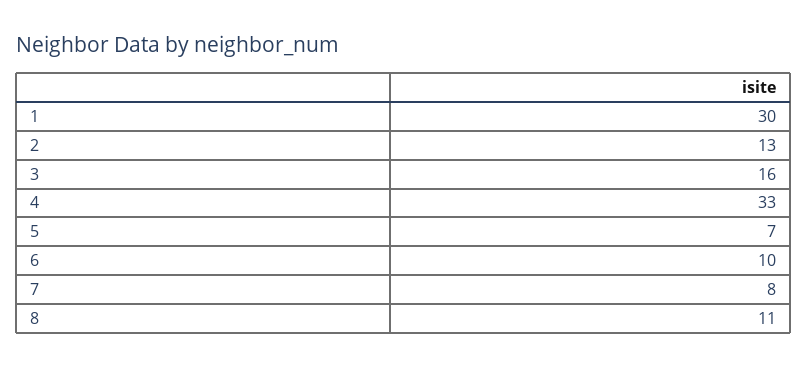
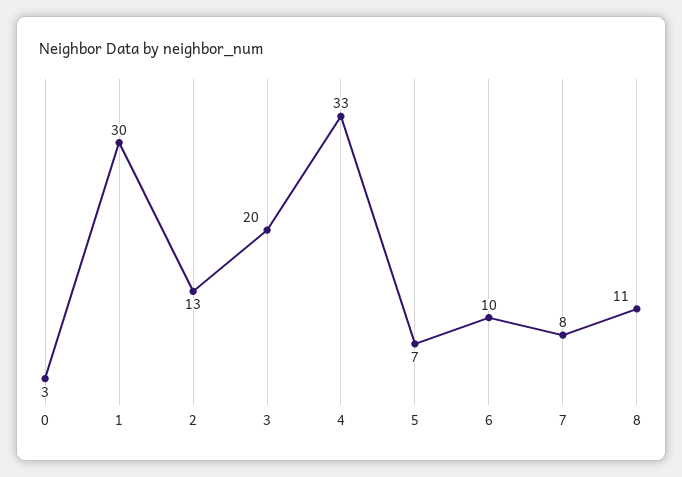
3: 16 -> 20
0: none -> 3

